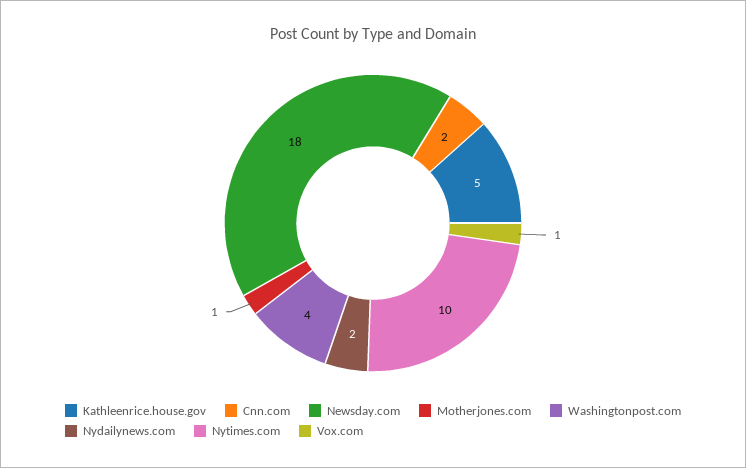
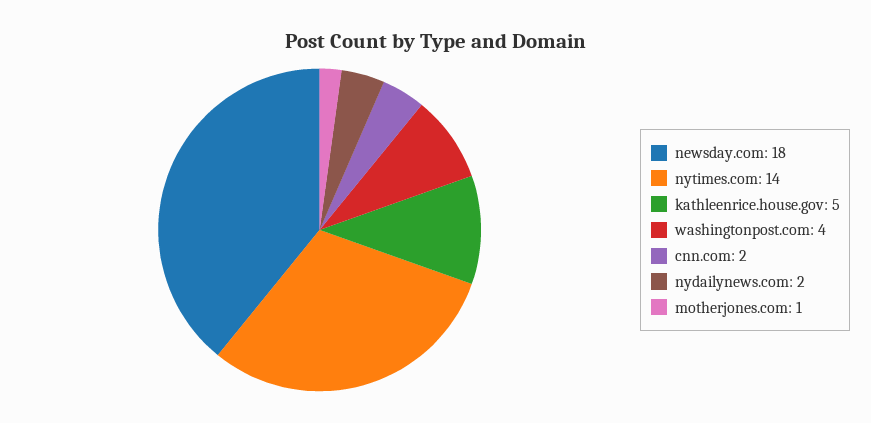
Nytimes.com: 10 -> 14
Vox.com: 1 -> none

